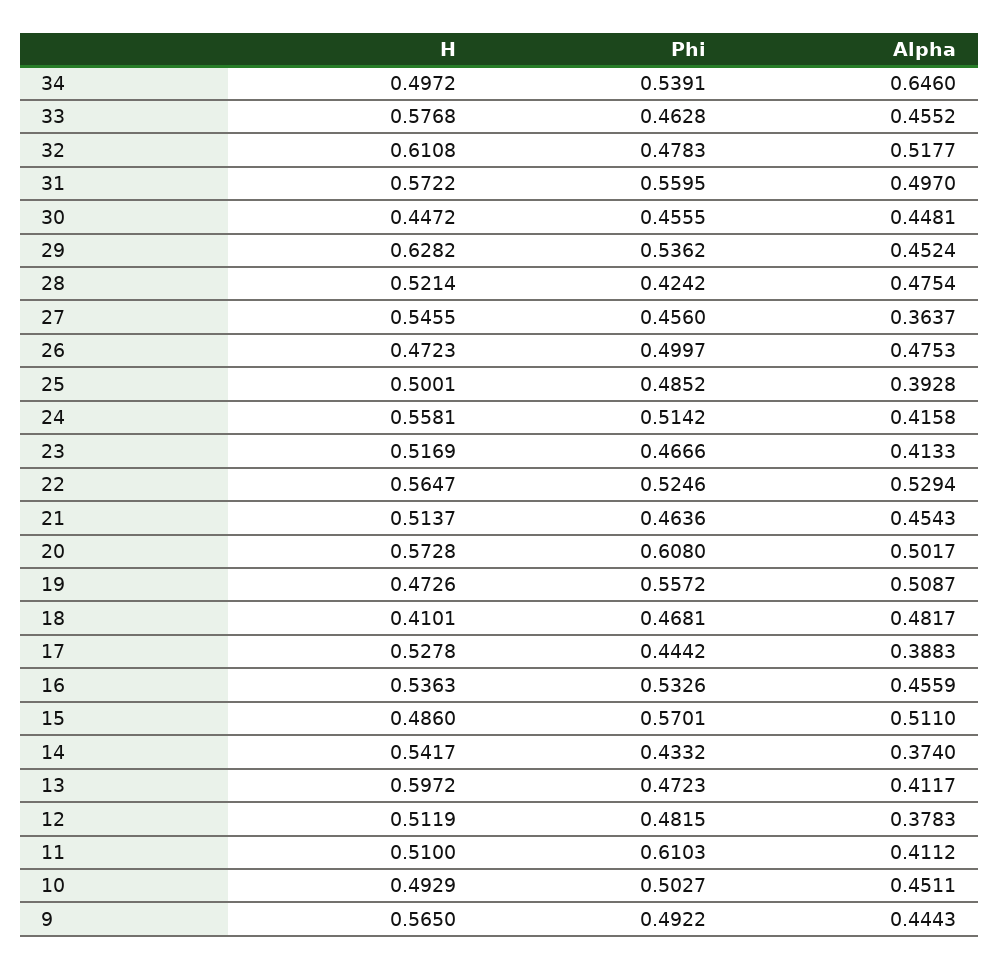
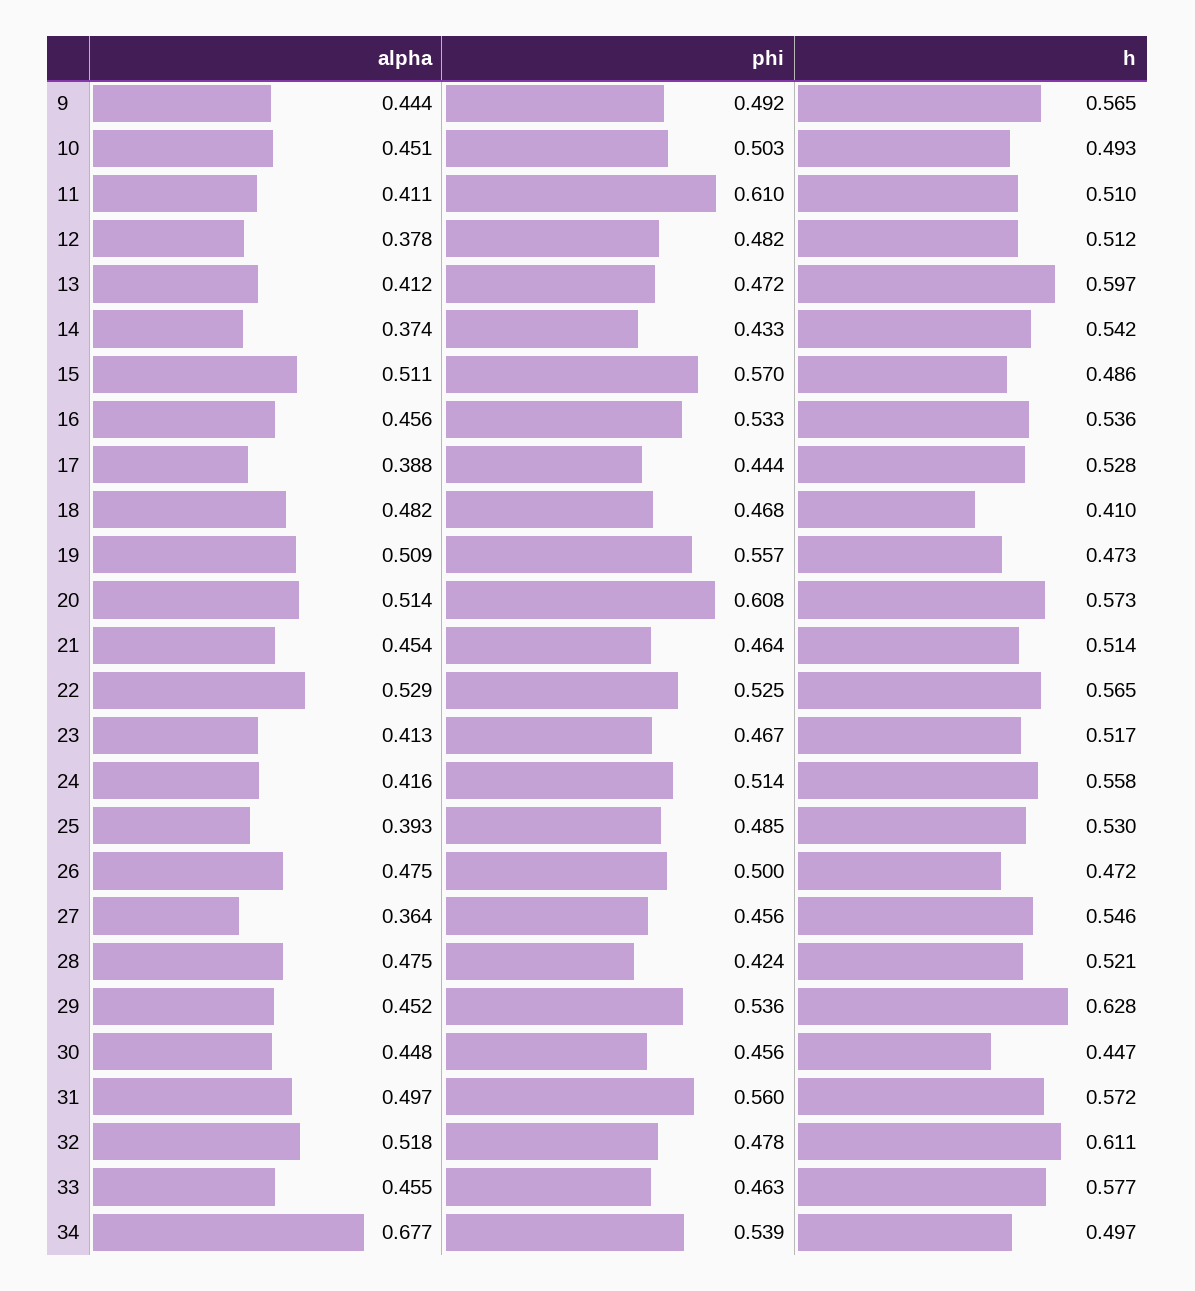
Alpha, 34: 0.646 -> 0.677
H, 25: 0.5001 -> 0.53
Alpha, 20: 0.5017 -> 0.514

